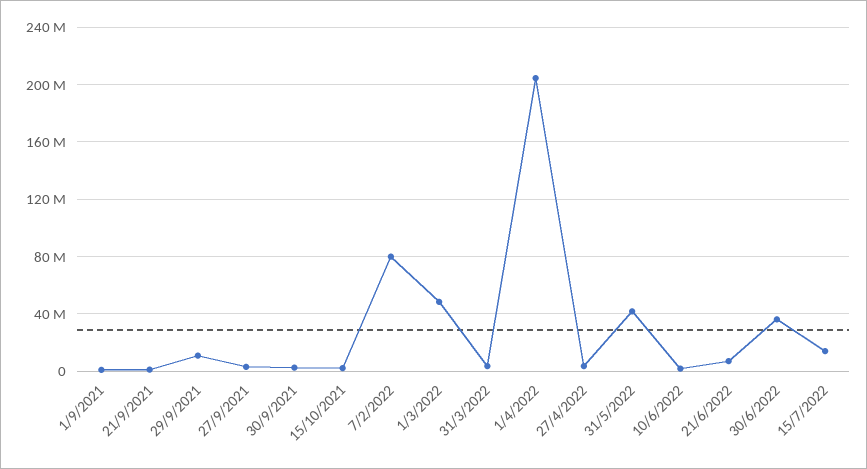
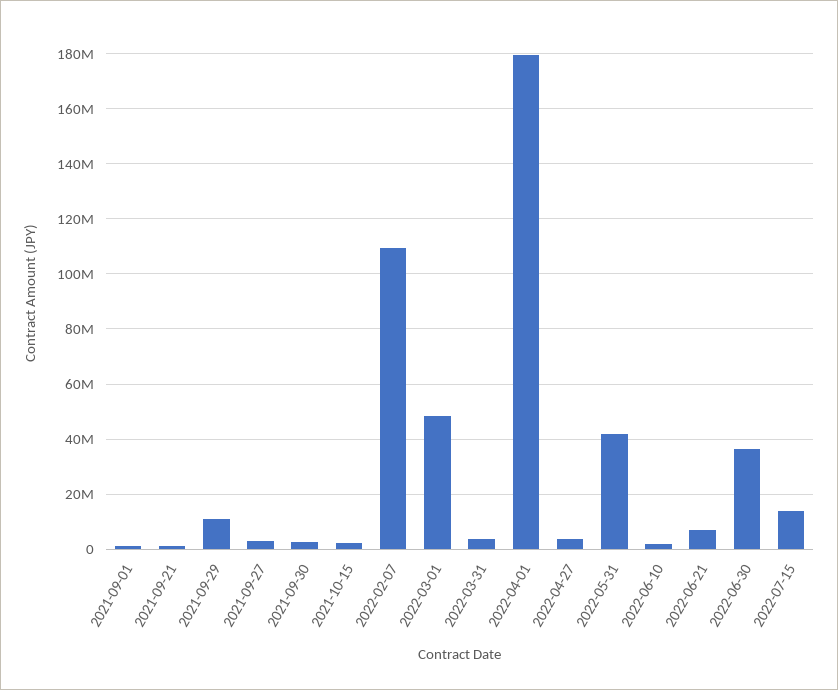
7/2/2022: 80000000 -> 110000000
1/4/2022: 205000000 -> 180000000

